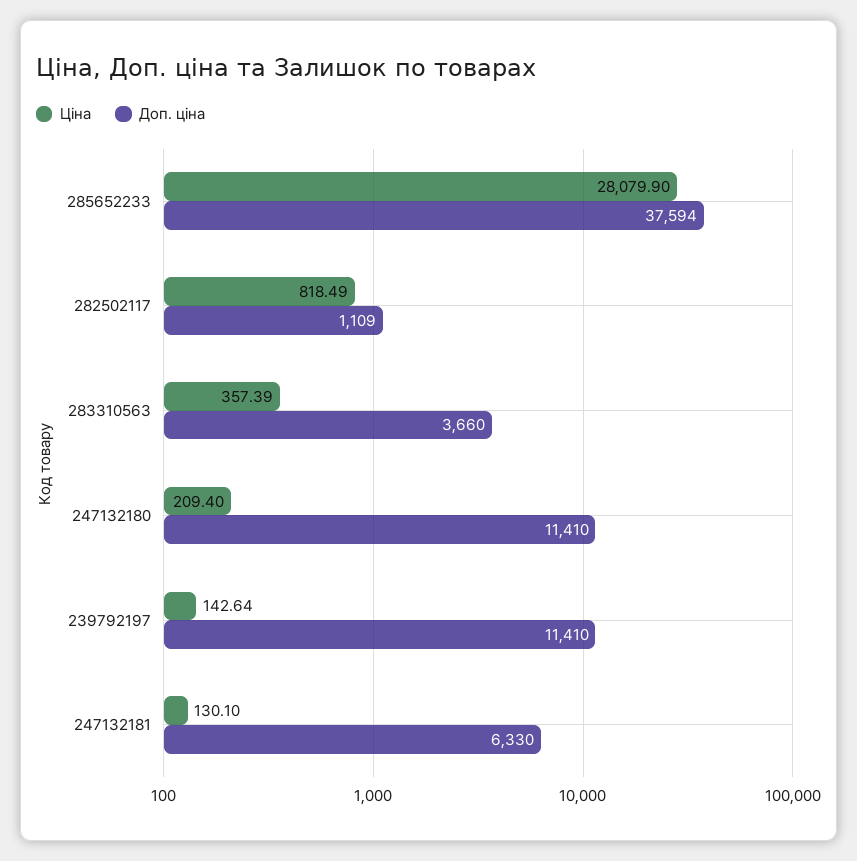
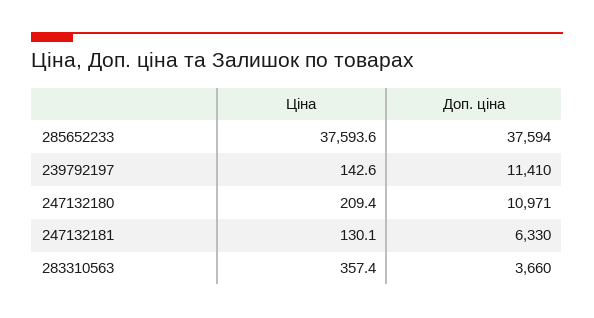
Ціна, 285652233: 28079.9 -> 37593.6
Ціна, 282502117: 818.49 -> none
Доп. ціна, 282502117: 1109 -> none
Доп. ціна, 247132180: 11410 -> 10971

